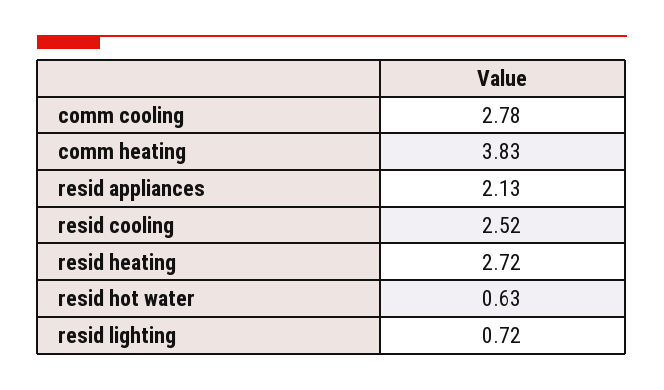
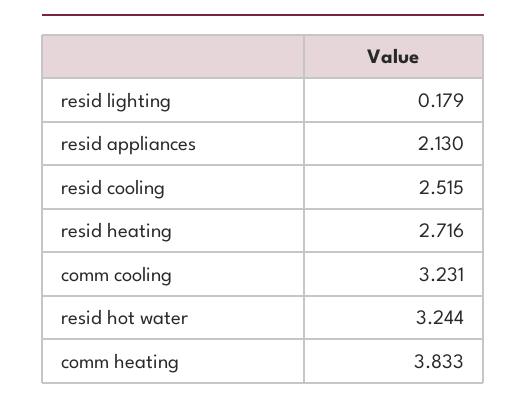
comm cooling: 2.78 -> 3.231
resid hot water: 0.63 -> 3.244
resid lighting: 0.72 -> 0.179

